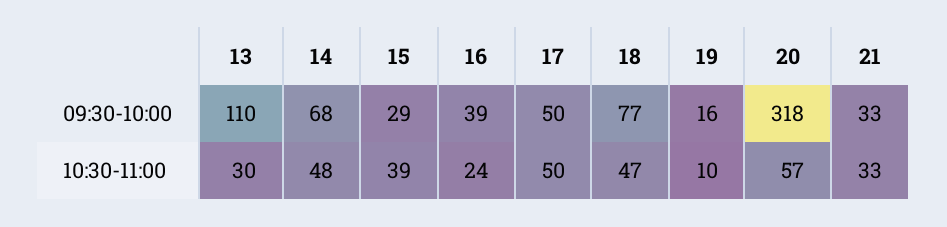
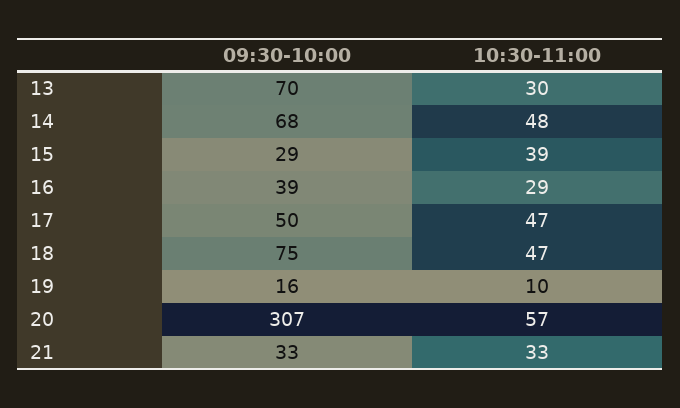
13, 09:30-10:00: 110 -> 70
18, 09:30-10:00: 77 -> 75
20, 09:30-10:00: 318 -> 307
16, 10:30-11:00: 24 -> 29
17, 10:30-11:00: 50 -> 47

